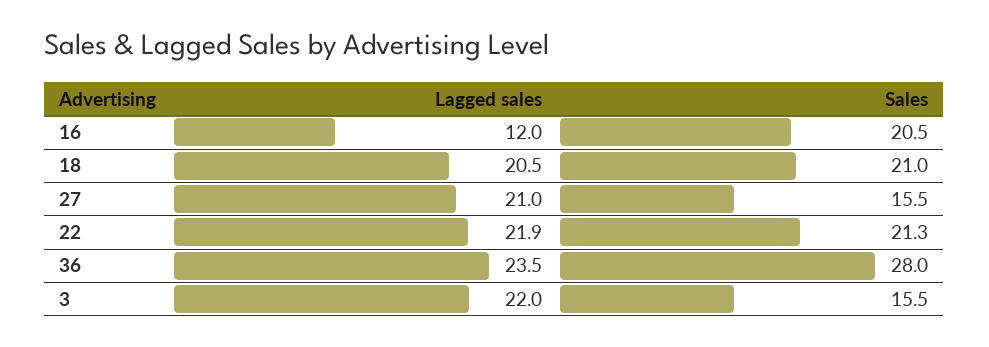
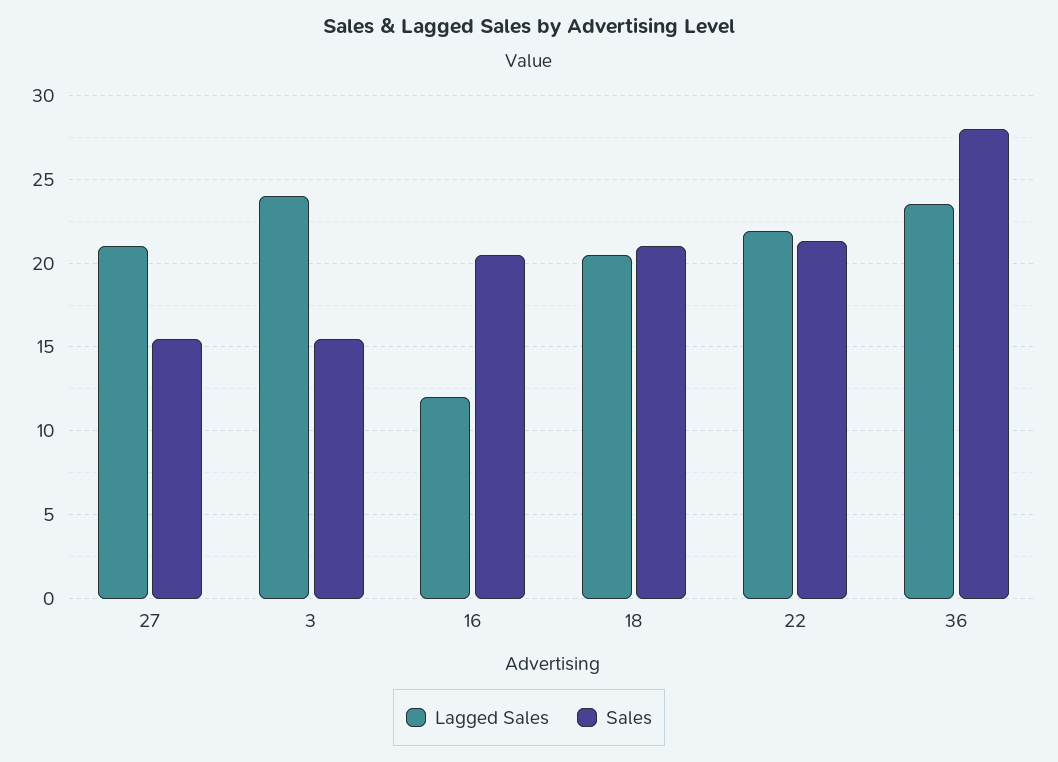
Lagged sales, 3: 22 -> 24

